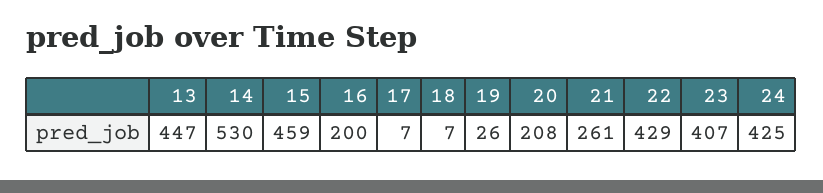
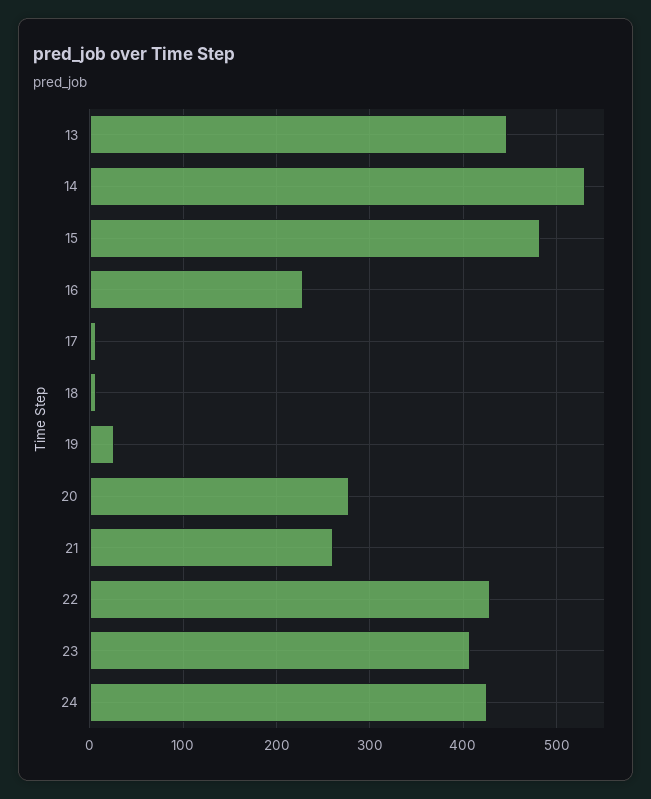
15: 459 -> 480
16: 200 -> 230
20: 208 -> 280

